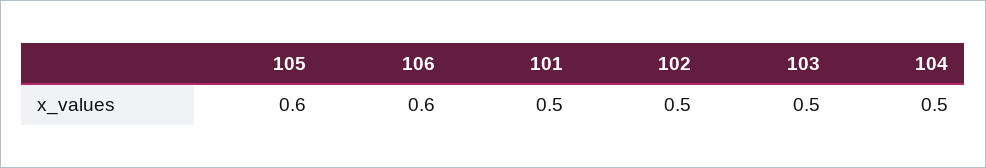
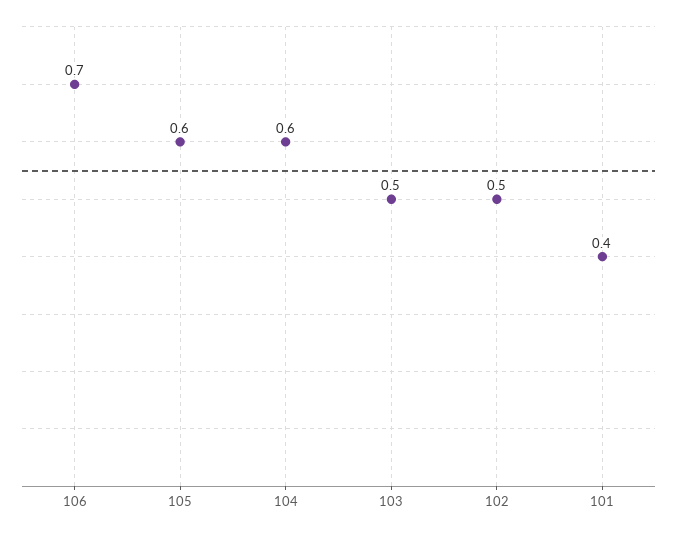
106: 0.6 -> 0.7
101: 0.5 -> 0.4
104: 0.5 -> 0.6

